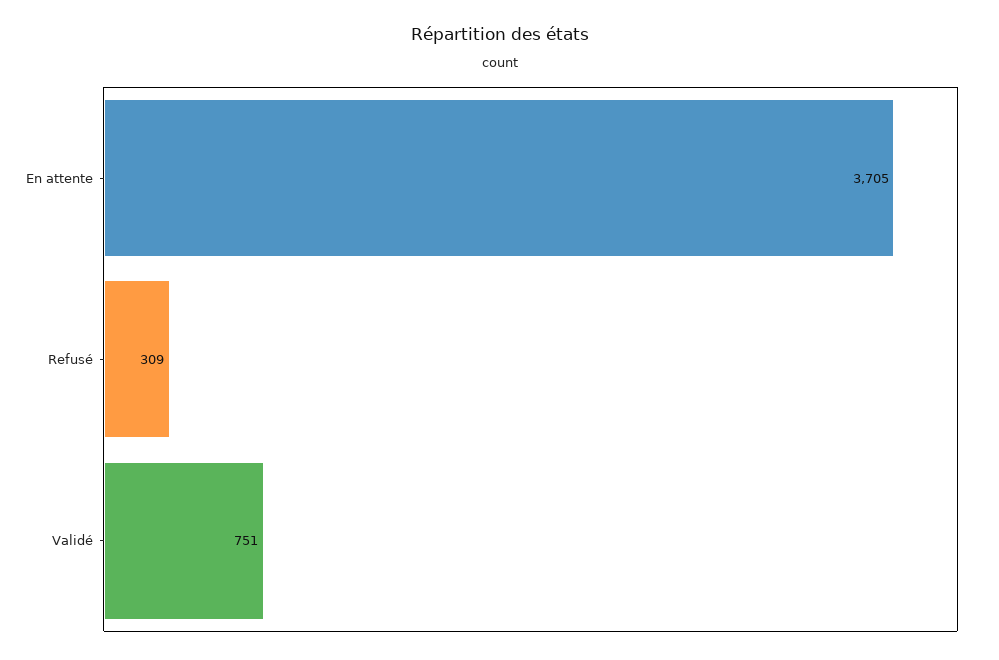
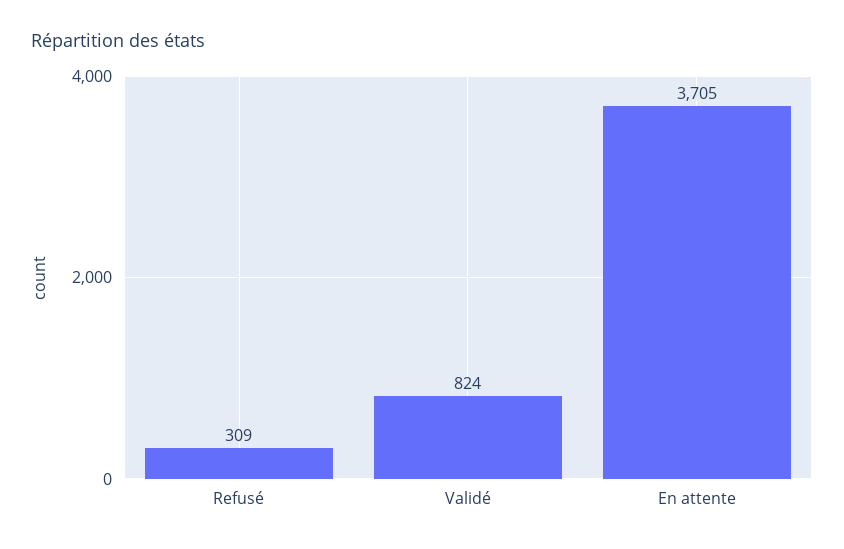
Validé: 751 -> 824

